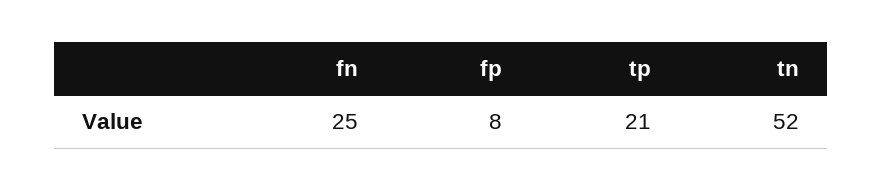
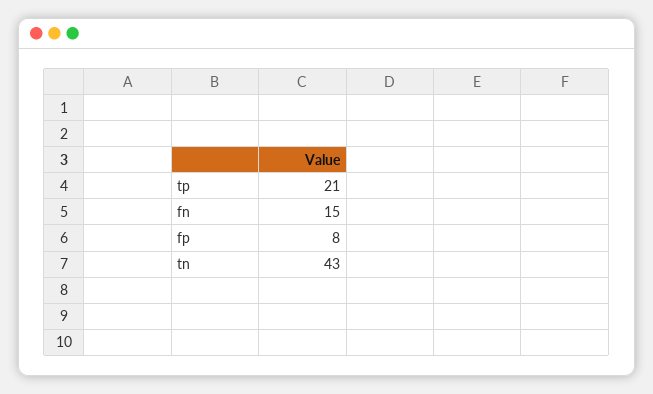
fn: 25 -> 15
tn: 52 -> 43

